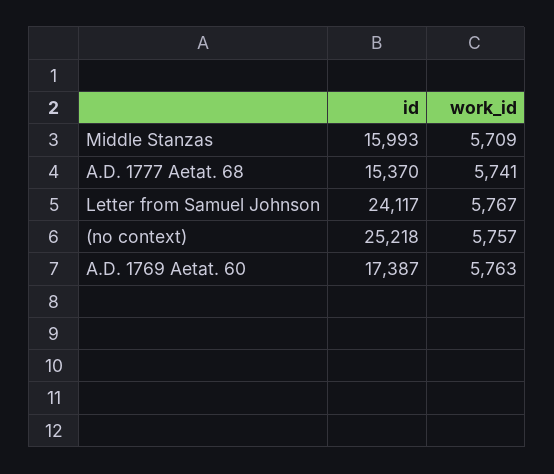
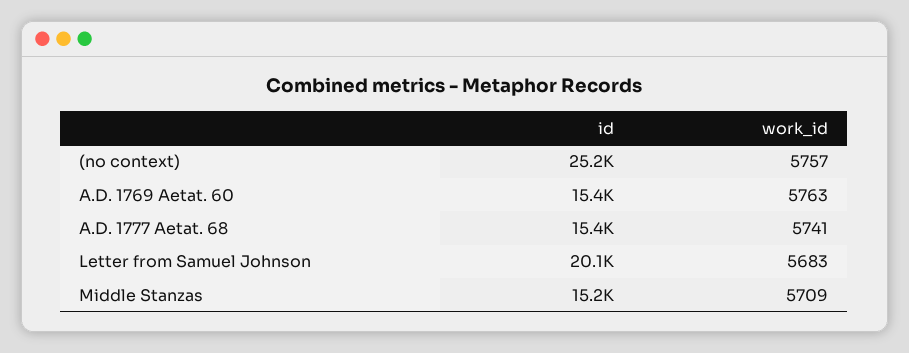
id, Middle Stanzas: 15993 -> 15200
id, Letter from Samuel Johnson: 24117 -> 20100
work_id, Letter from Samuel Johnson: 5767 -> 5683
id, A.D. 1769 Aetat. 60: 17387 -> 15400

